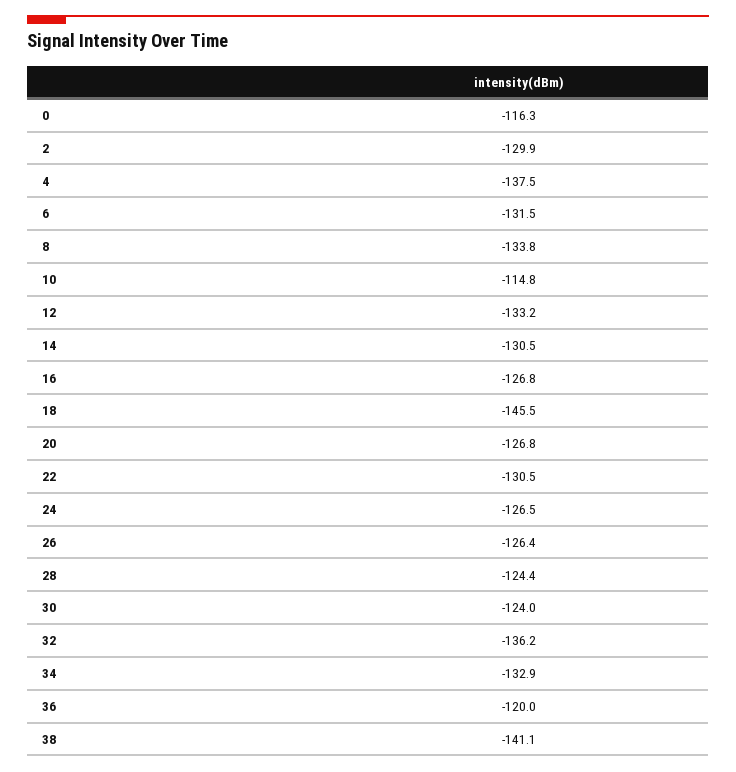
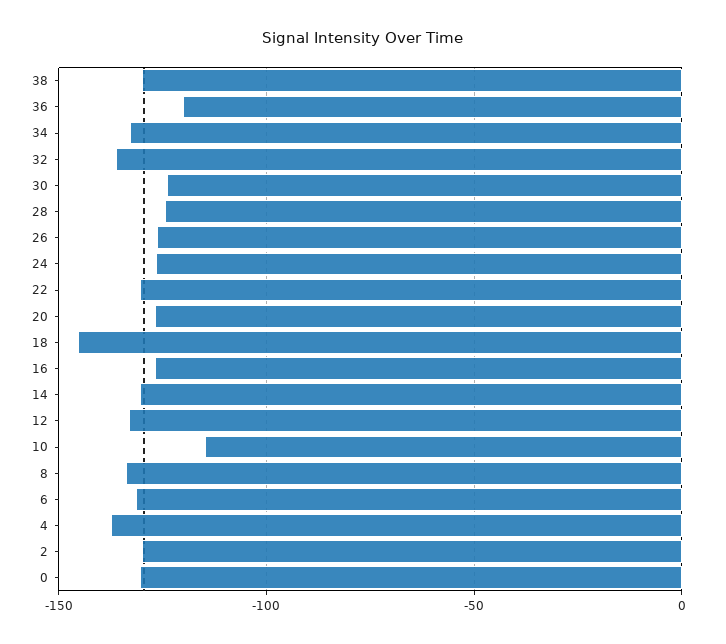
0: -116.3 -> -130
38: -141.1 -> -130

